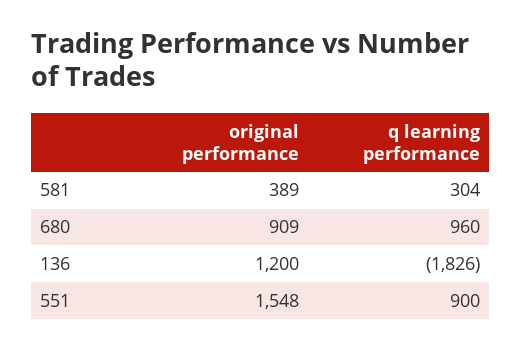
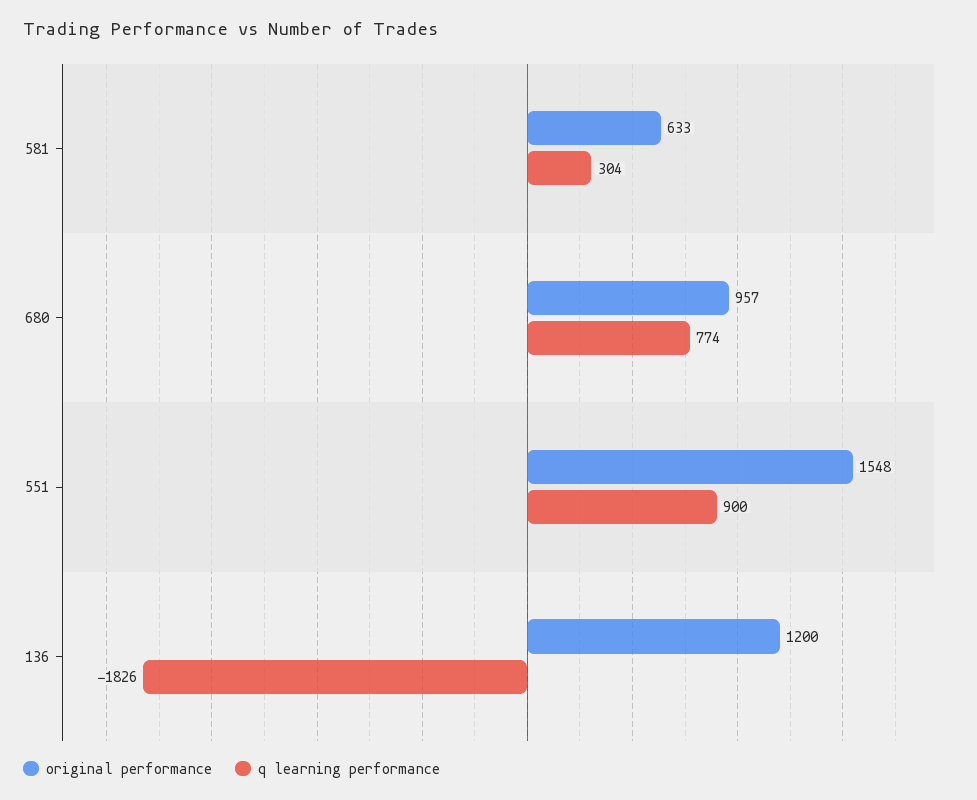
original performance, 581: 389 -> 633
original performance, 680: 909 -> 957
q learning performance, 680: 960 -> 774

